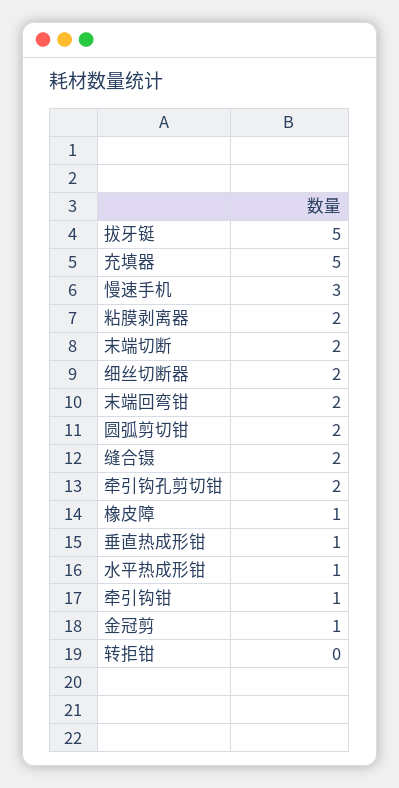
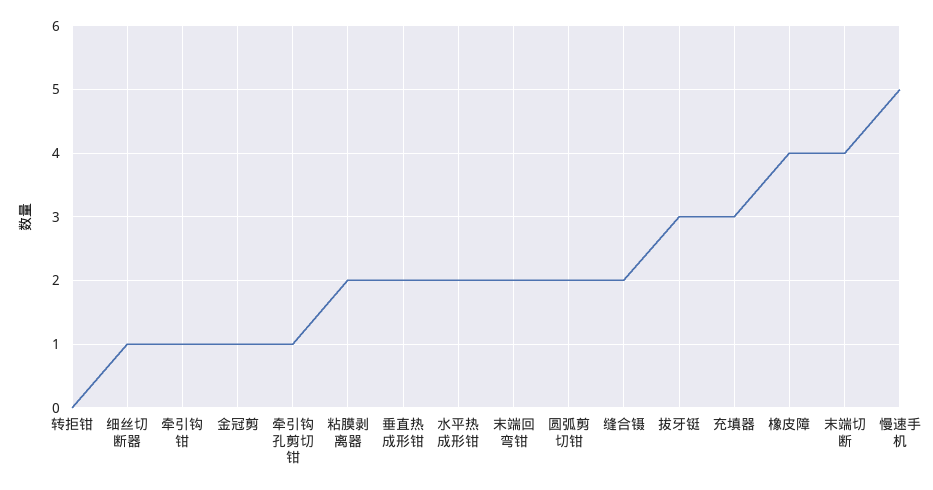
拔牙铤: 5 -> 3
充填器: 5 -> 3
慢速手机: 3 -> 5
末端切断: 2 -> 4
细丝切断器: 2 -> 1
牵引钩孔剪切钳: 2 -> 1
橡皮障: 1 -> 4
垂直热成形钳: 1 -> 2
水平热成形钳: 1 -> 2

